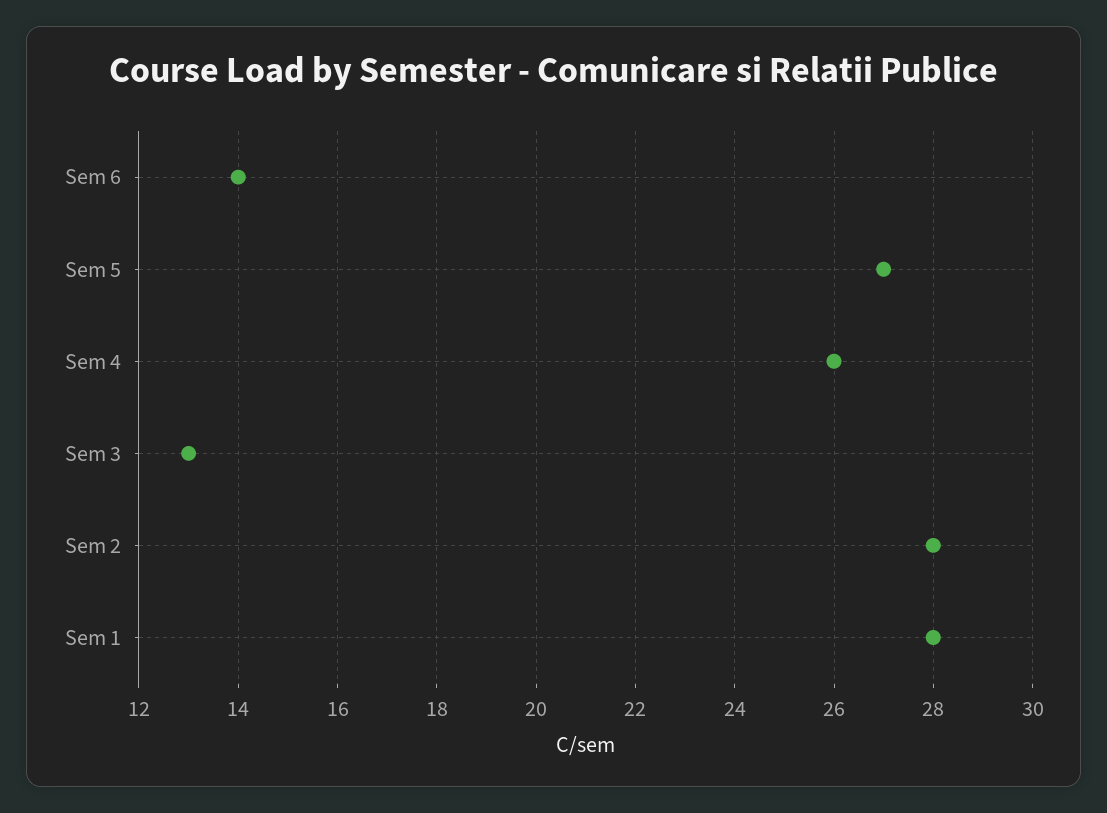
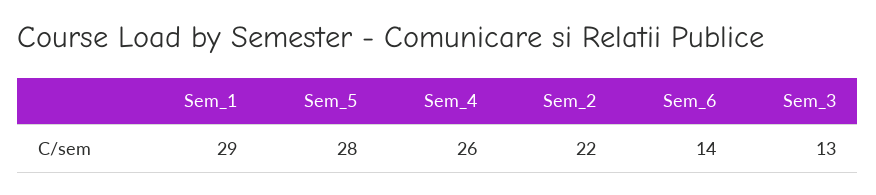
Sem 5: 27 -> 28
Sem 2: 28 -> 22
Sem 1: 28 -> 29

